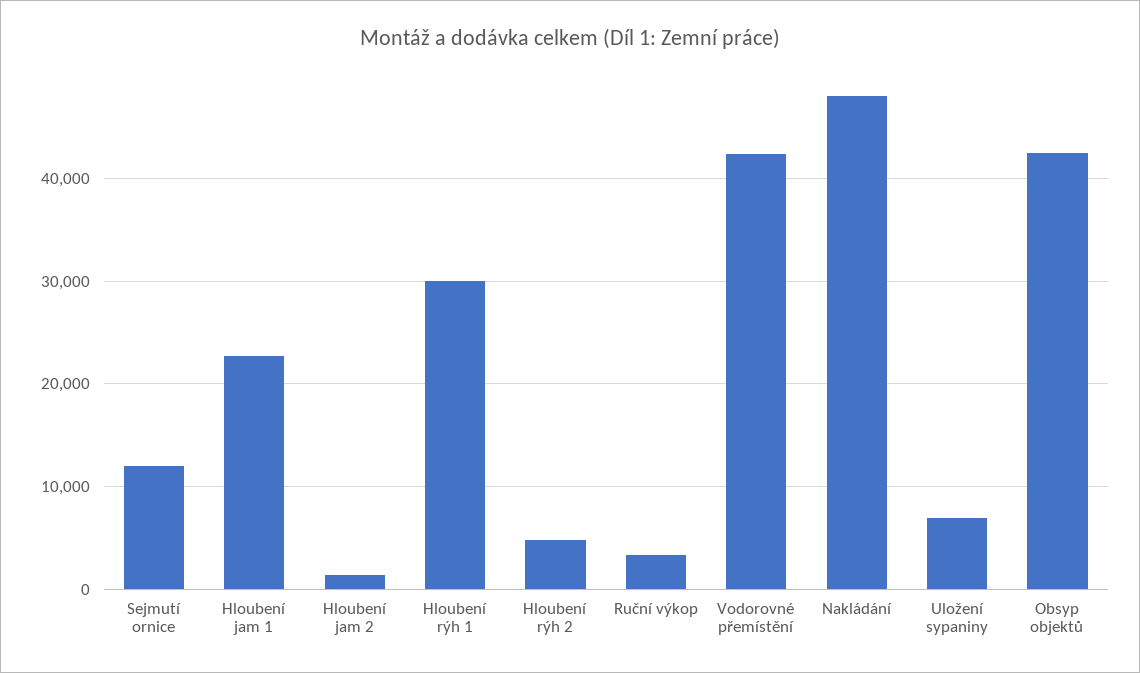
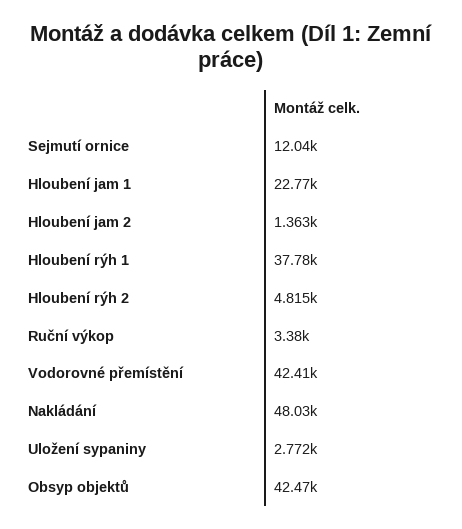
Hloubení rýh 1: 30000 -> 37780
Uložení sypaniny: 7000 -> 2772

